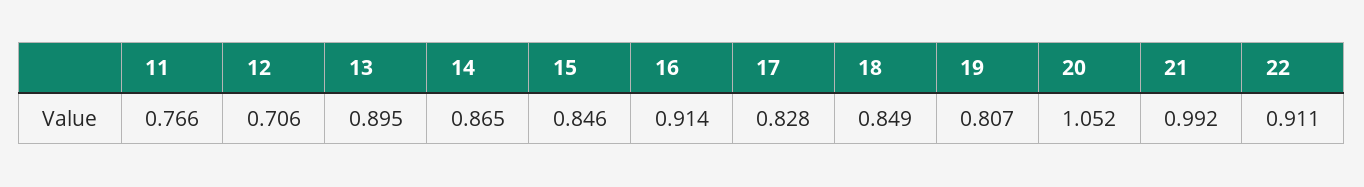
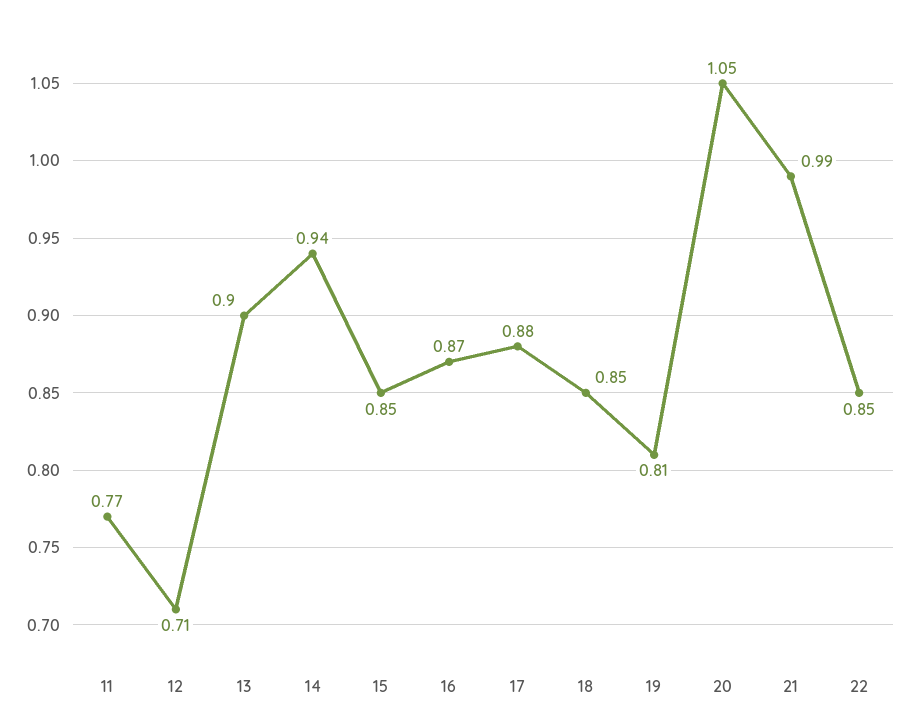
14: 0.865 -> 0.94
16: 0.914 -> 0.87
17: 0.828 -> 0.88
22: 0.911 -> 0.85

